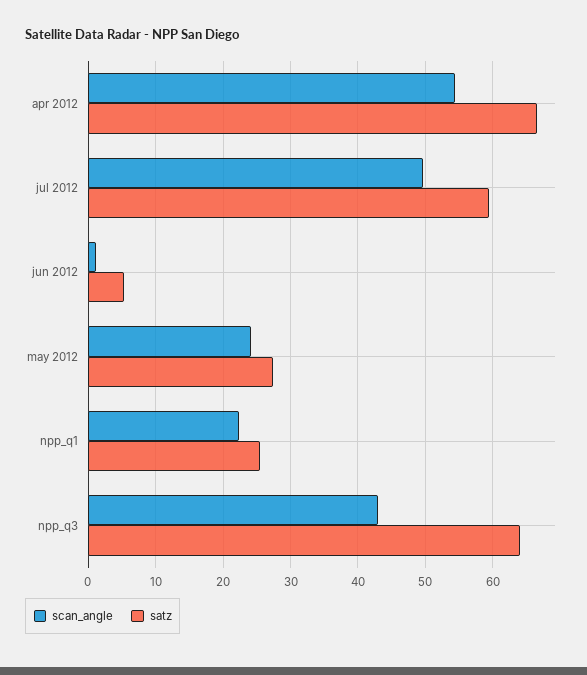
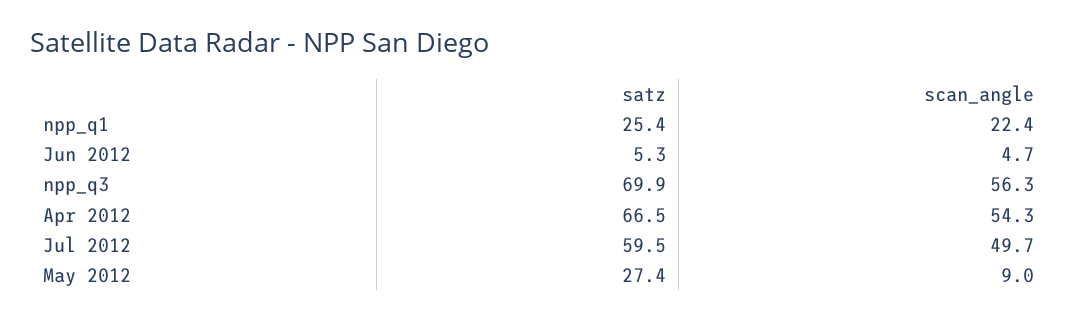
scan_angle, jun 2012: 1 -> 4.7
scan_angle, may 2012: 24 -> 9
scan_angle, npp_q3: 43 -> 56.3
satz, npp_q3: 64 -> 69.9

